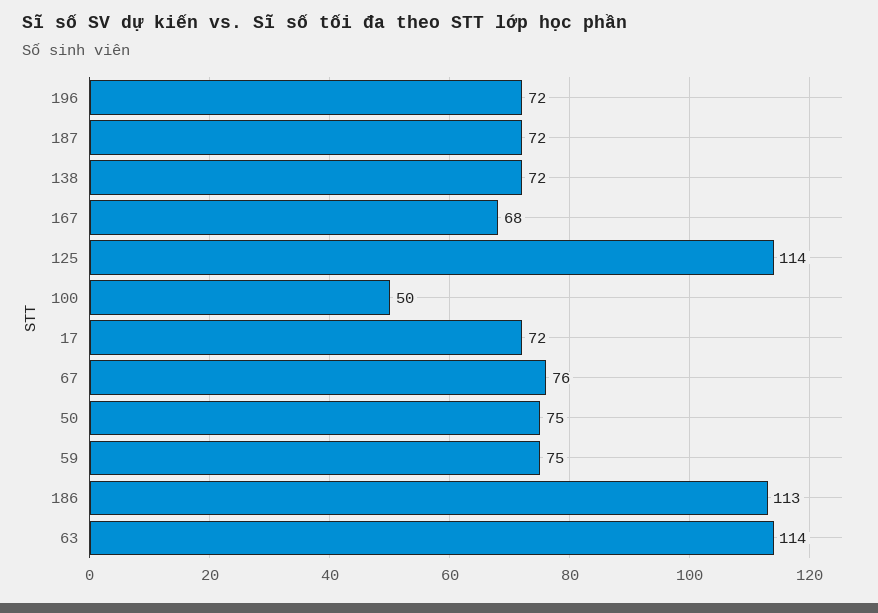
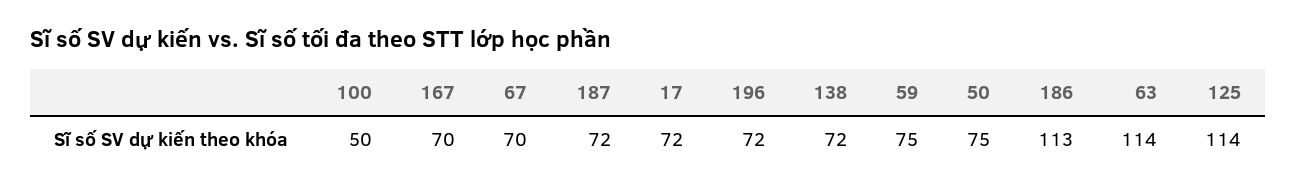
167: 68 -> 70
67: 76 -> 70

